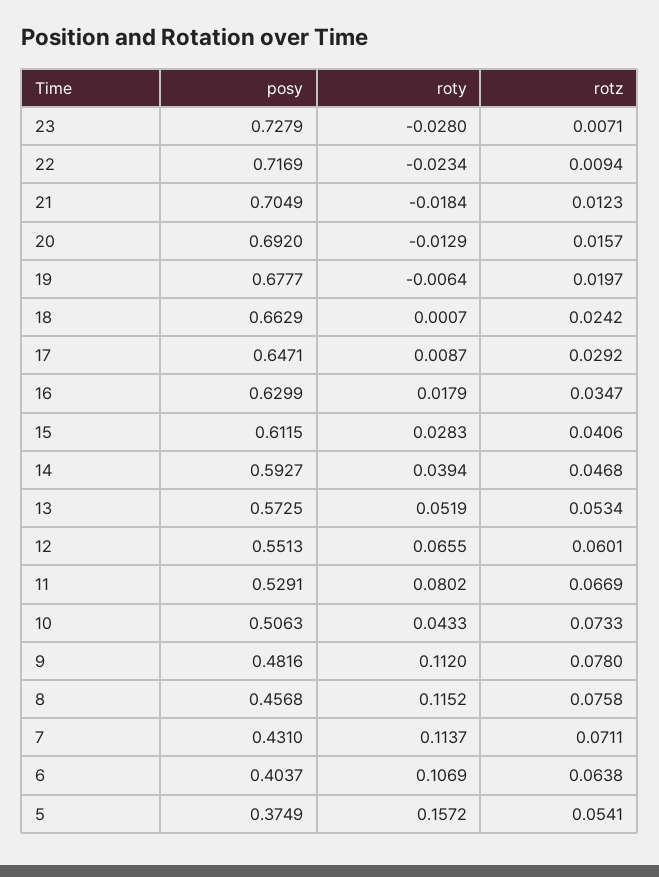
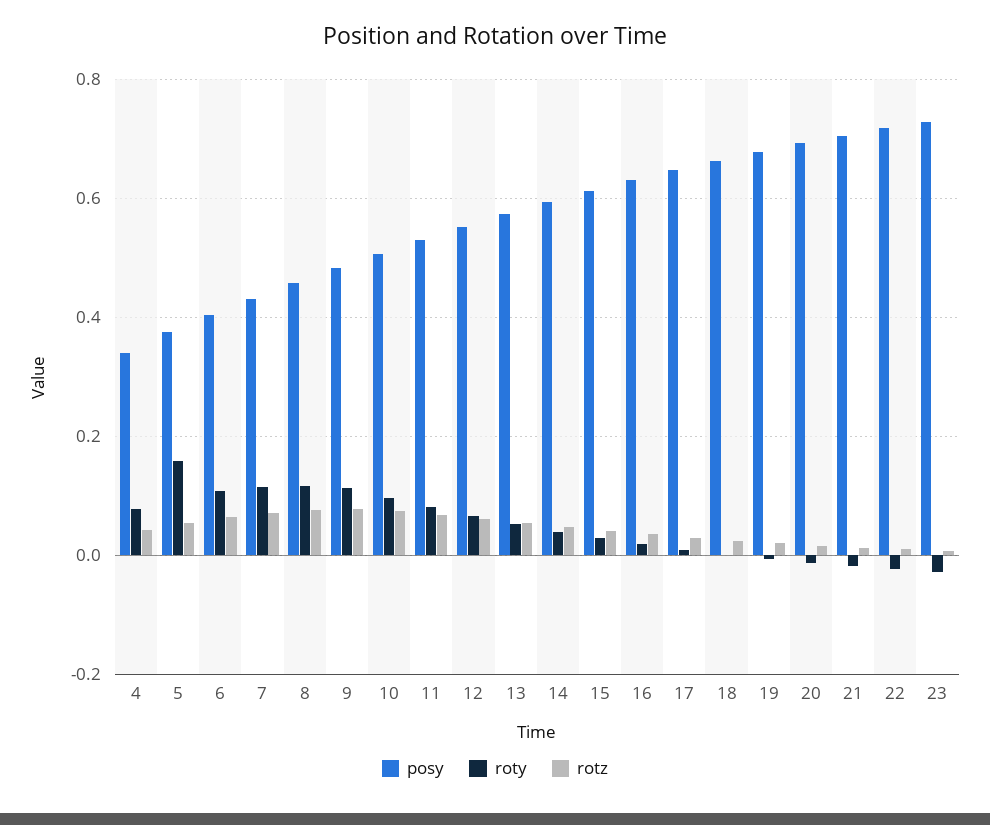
roty, 10: 0.0433 -> 0.1
posy, 4: none -> 0.34
roty, 4: none -> 0.08
rotz, 4: none -> 0.04

